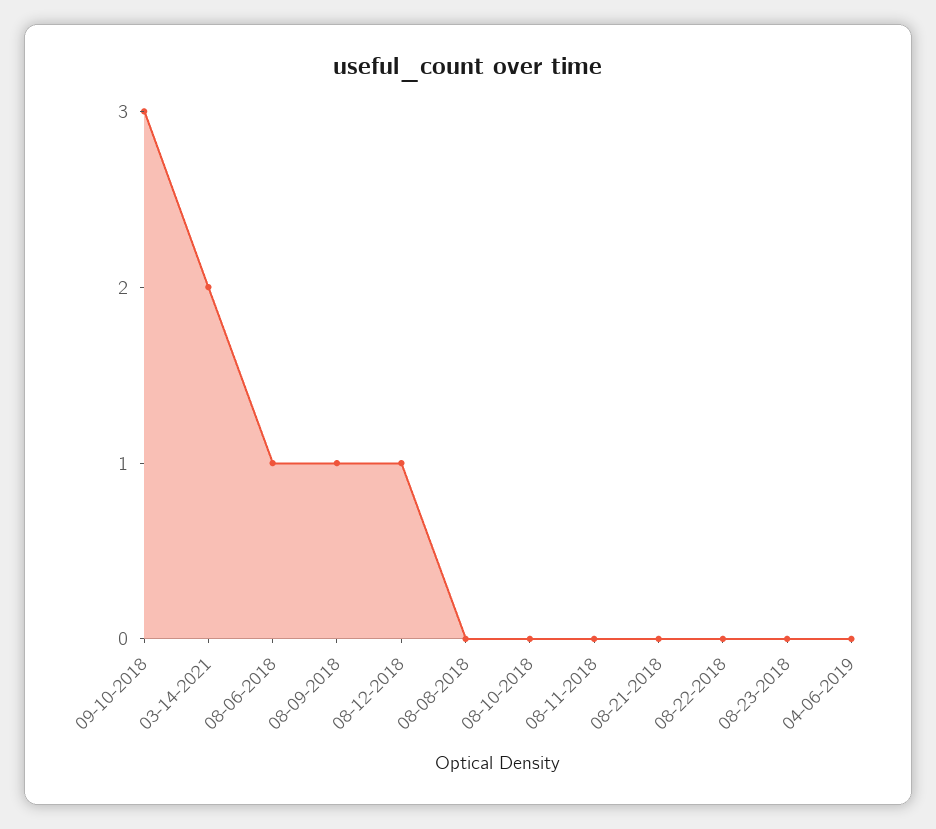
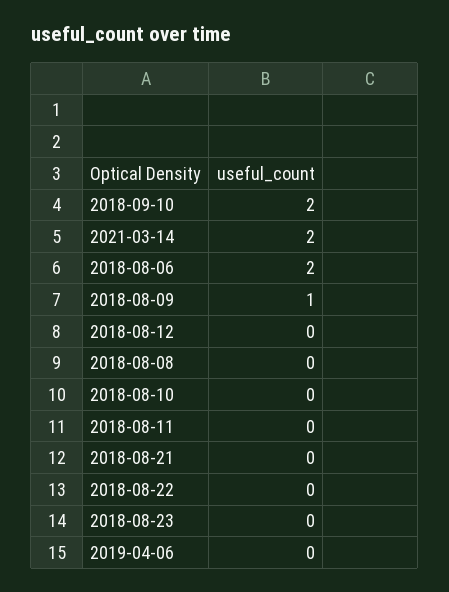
09-10-2018: 3 -> 2
08-06-2018: 1 -> 2
08-12-2018: 1 -> 0

